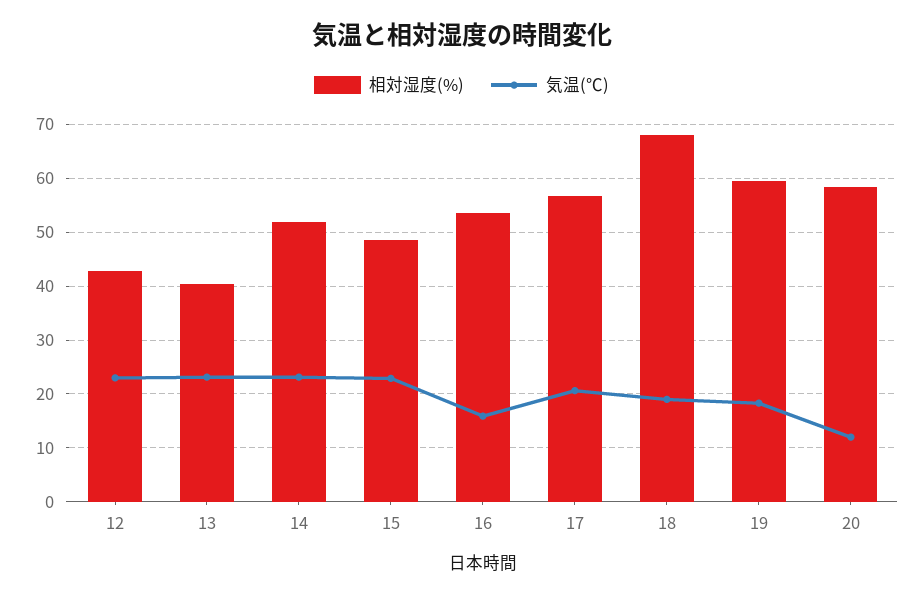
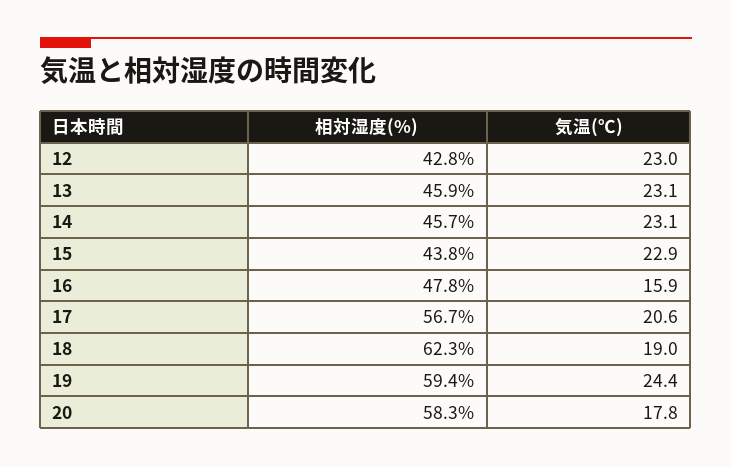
相対湿度(%), 13: 40 -> 45.9
相対湿度(%), 14: 52 -> 45.7
相対湿度(%), 15: 48 -> 43.8
相対湿度(%), 16: 54 -> 47.8
相対湿度(%), 18: 68 -> 62.3
気温(℃), 19: 18 -> 24.4
気温(℃), 20: 12 -> 17.8

